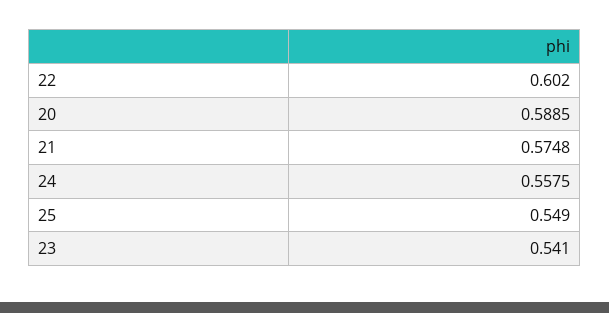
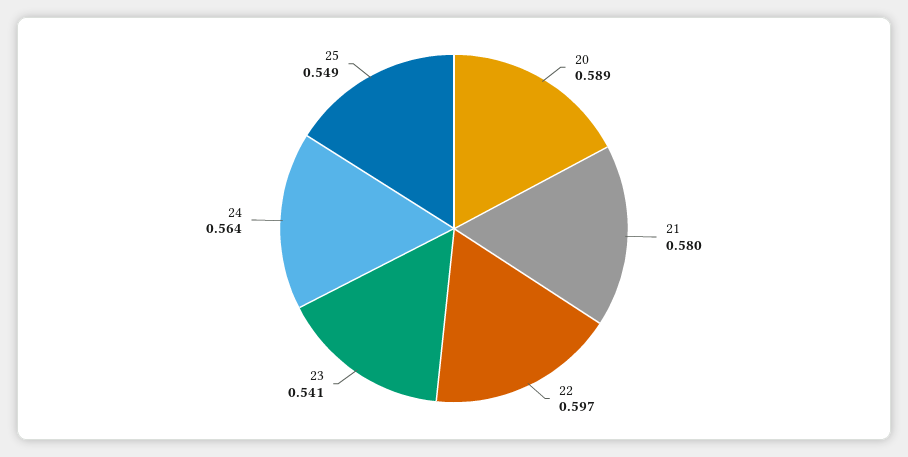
22: 0.602 -> 0.597
21: 0.5748 -> 0.58
24: 0.5575 -> 0.564

